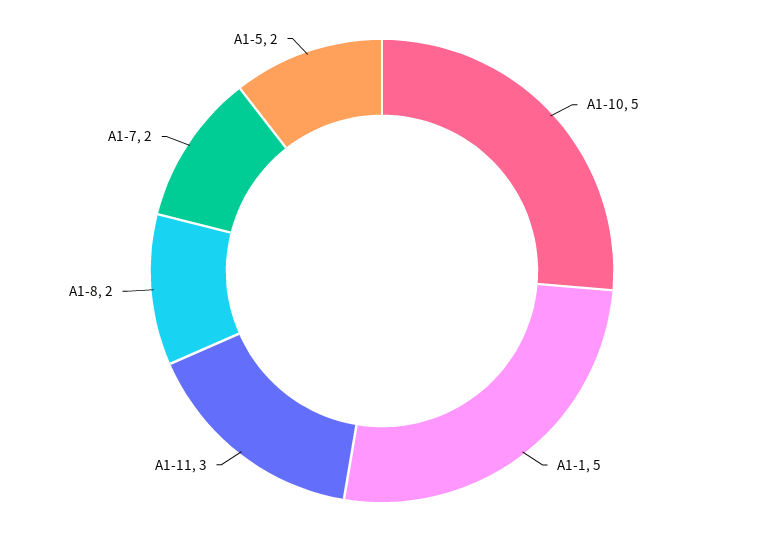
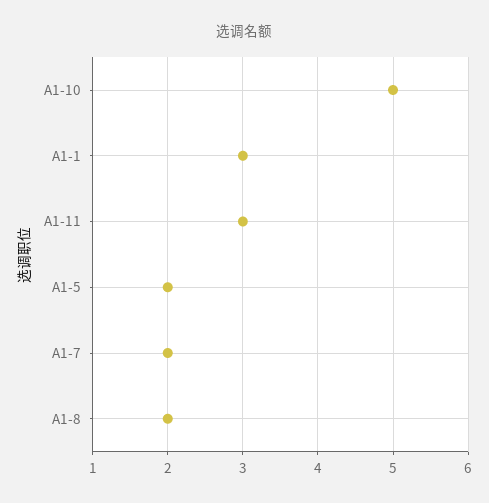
A1-1: 5 -> 3

